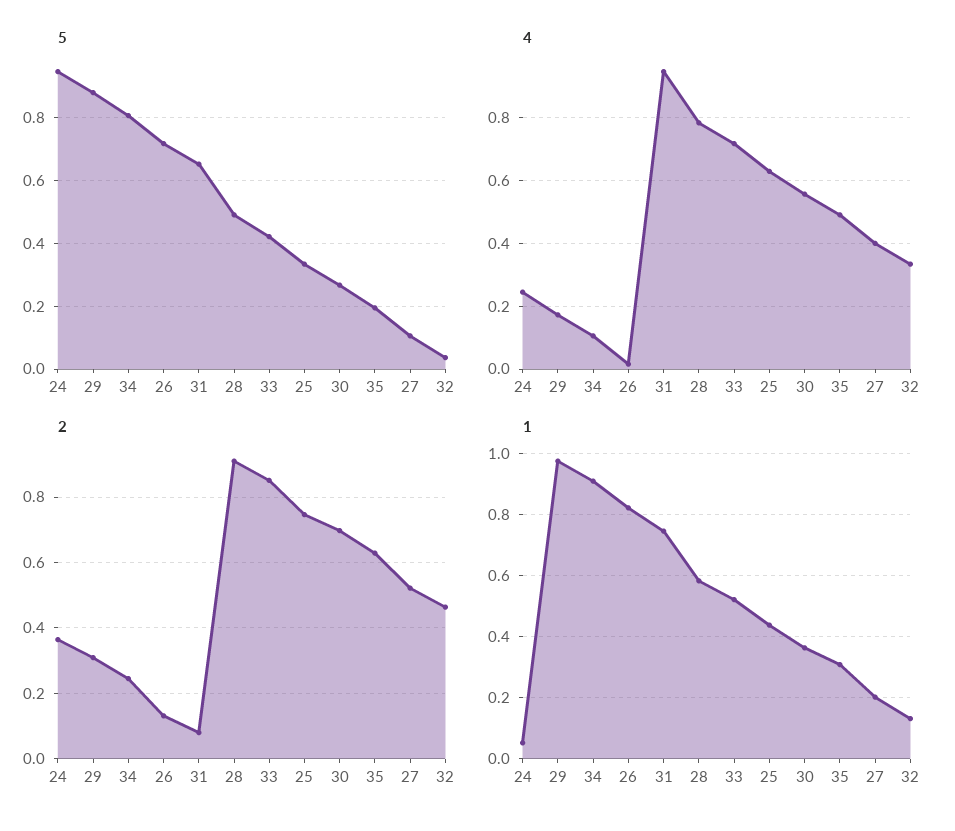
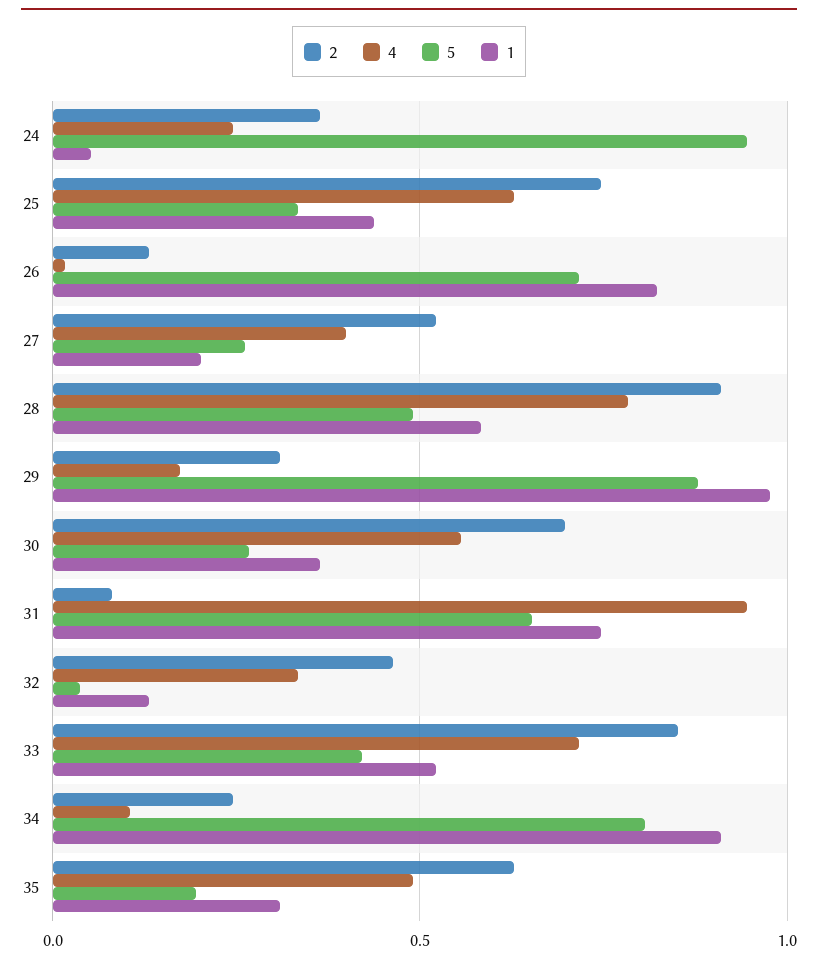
5, 27: 0.1 -> 0.25

